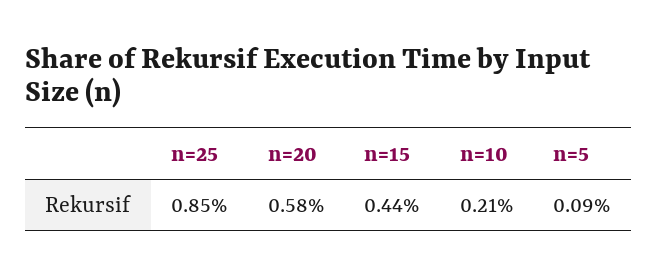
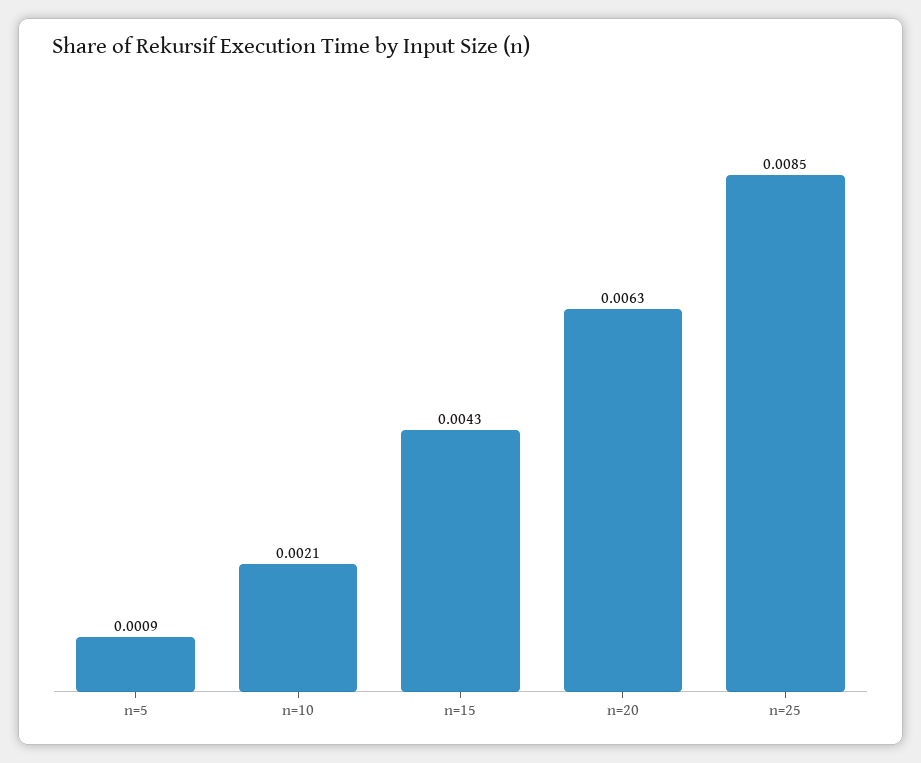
n=20: 0.0058 -> 0.0063
n=15: 0.0044 -> 0.0043

